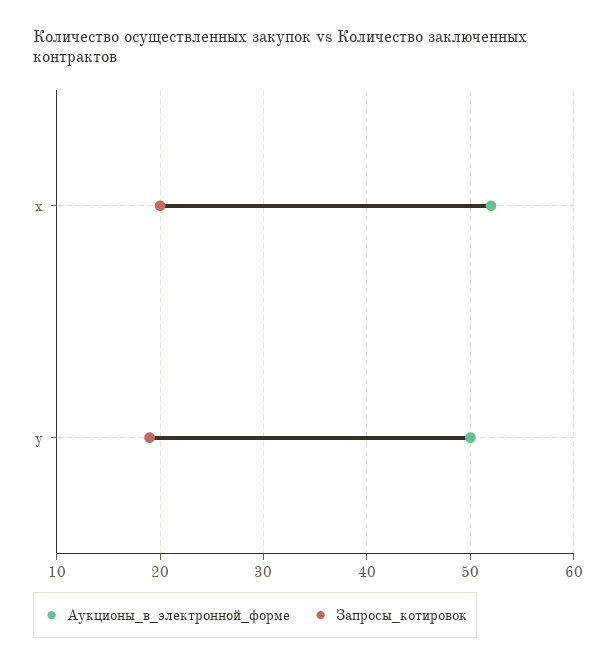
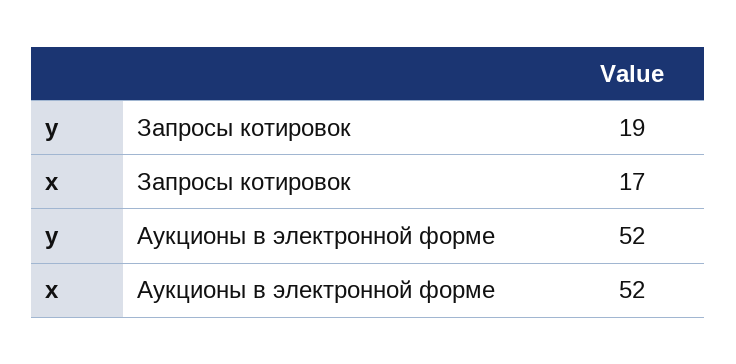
Запросы_котировок, x: 20 -> 17
Аукционы_в_электронной_форме, y: 50 -> 52

